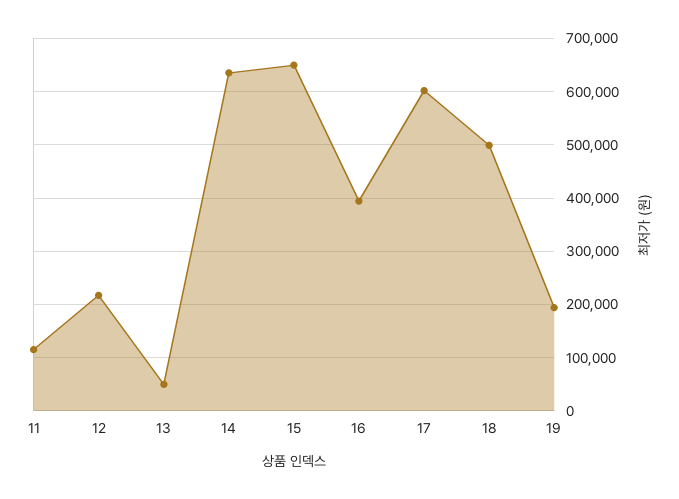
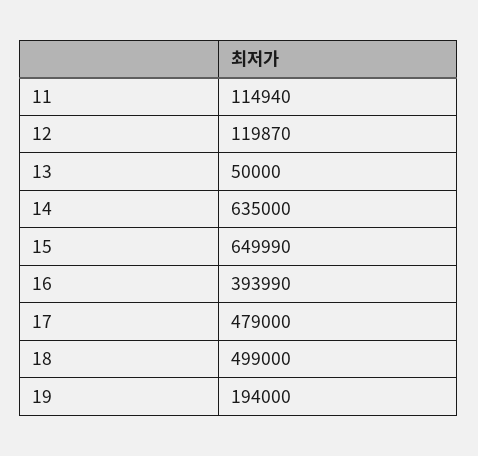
12: 220000 -> 119870
17: 600000 -> 479000

